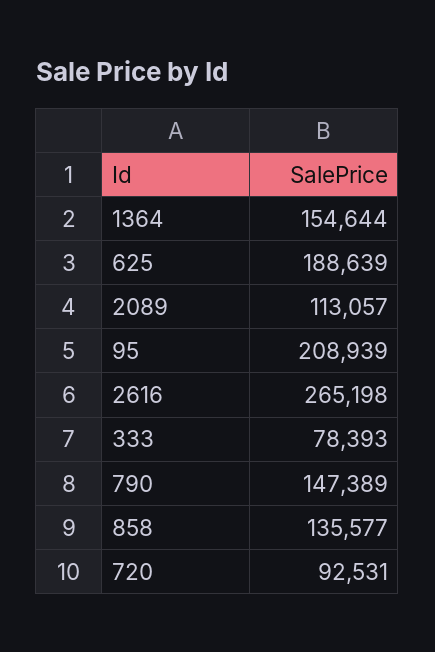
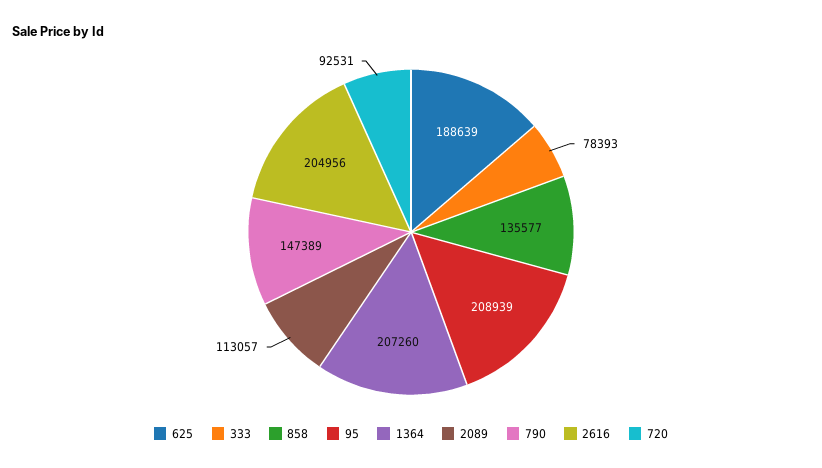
1364: 154644 -> 207260
2616: 265198 -> 204956

